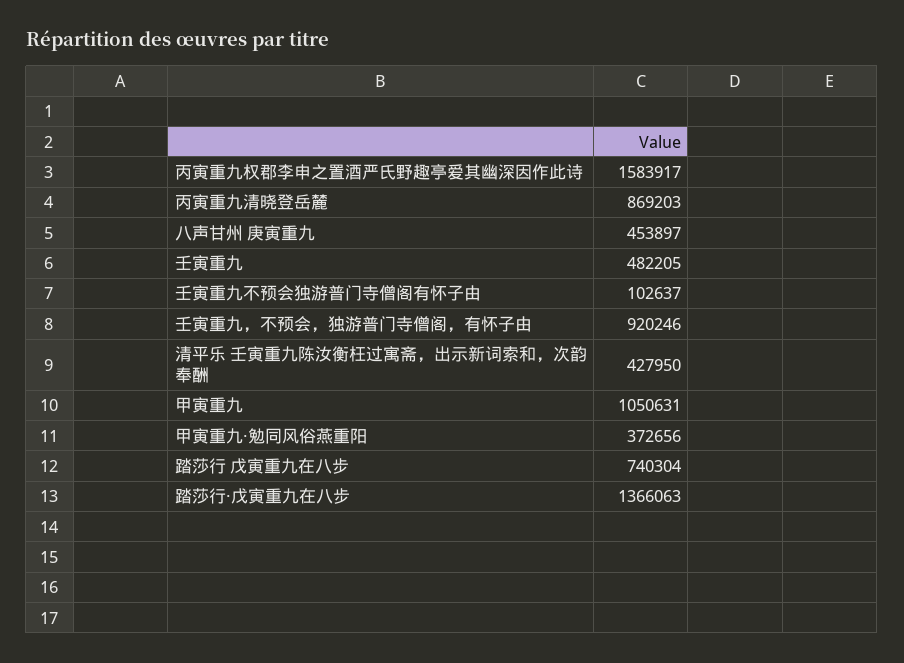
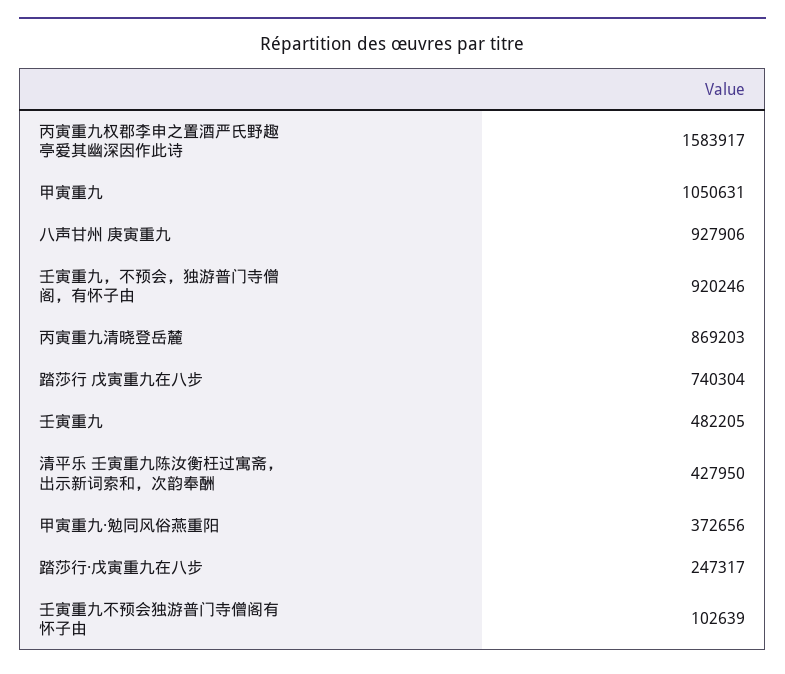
八声甘州 庚寅重九: 453897 -> 927906
壬寅重九不预会独游普门寺僧阁有怀子由: 102637 -> 102639
踏莎行·戊寅重九在八步: 1366063 -> 247317

